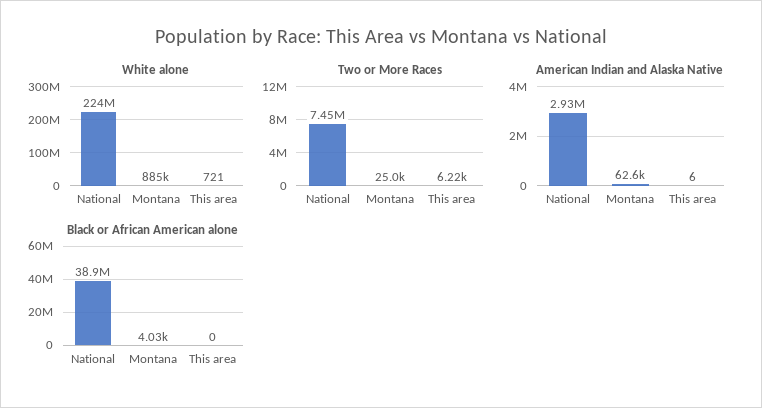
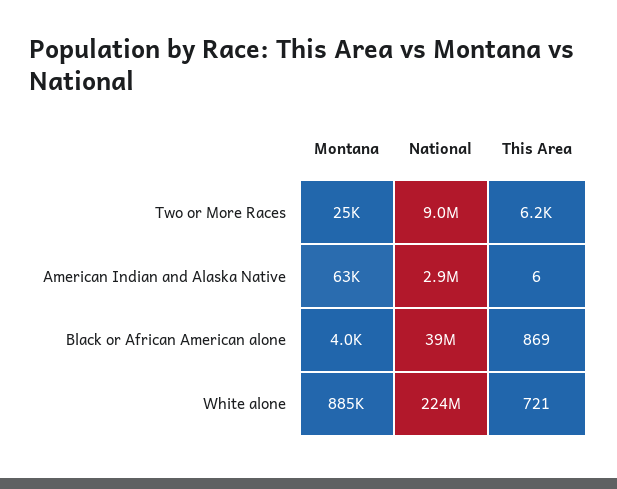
Two or More Races, National: 7450000 -> 9000000
Black or African American alone, This area: 0 -> 869

